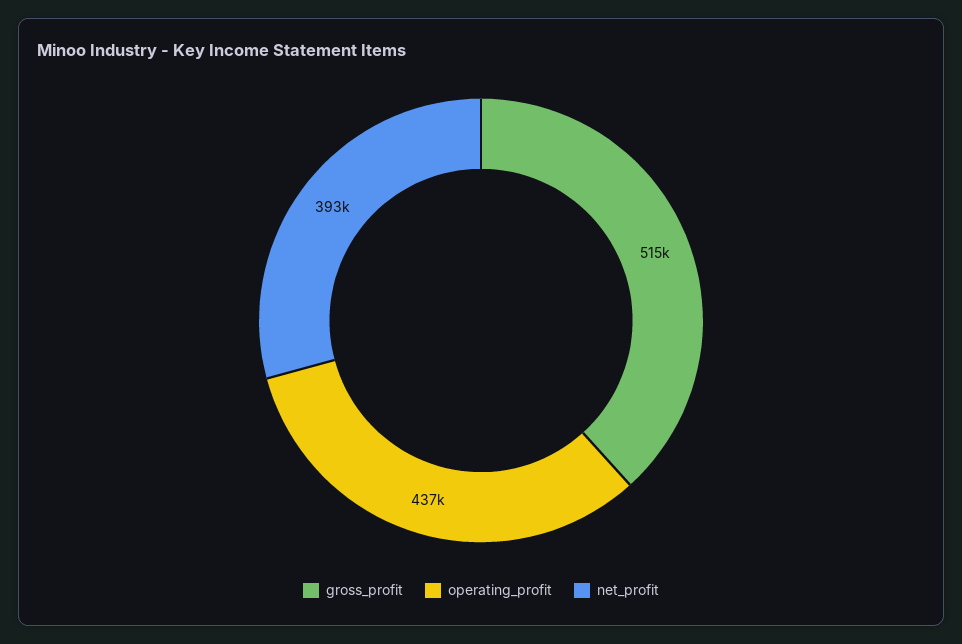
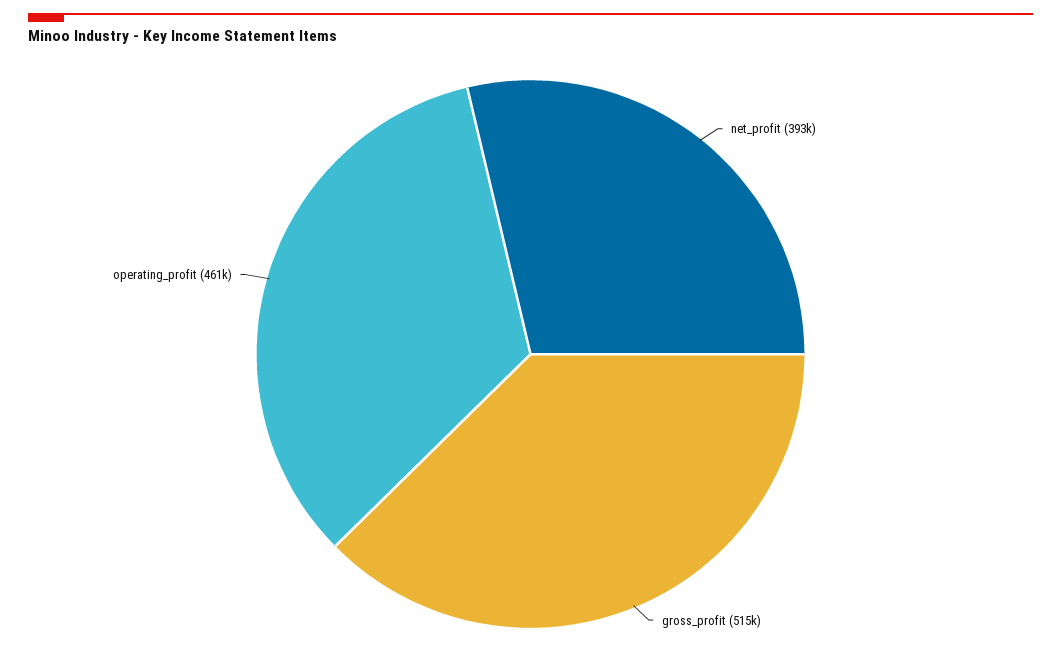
operating_profit: 437000 -> 461000

